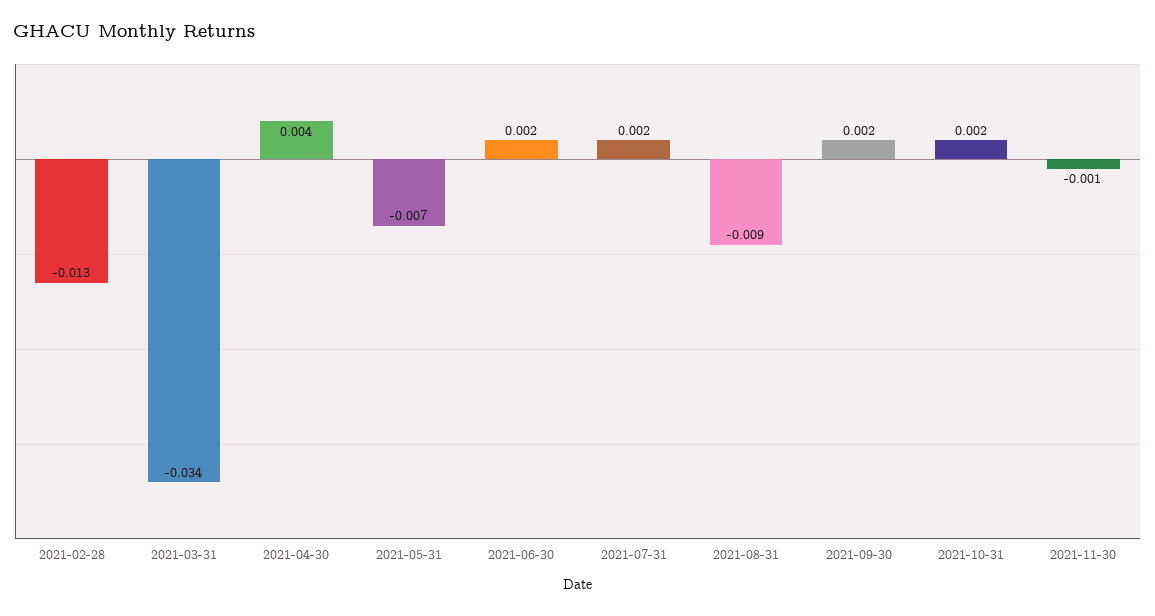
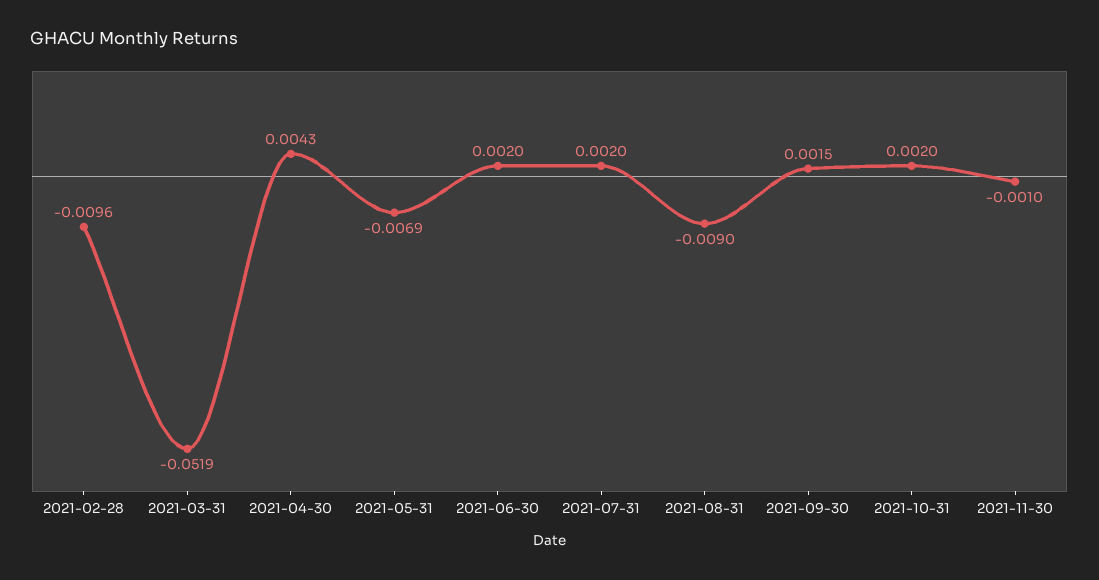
2021-02-28: -0.013 -> -0.0096
2021-03-31: -0.034 -> -0.0519

